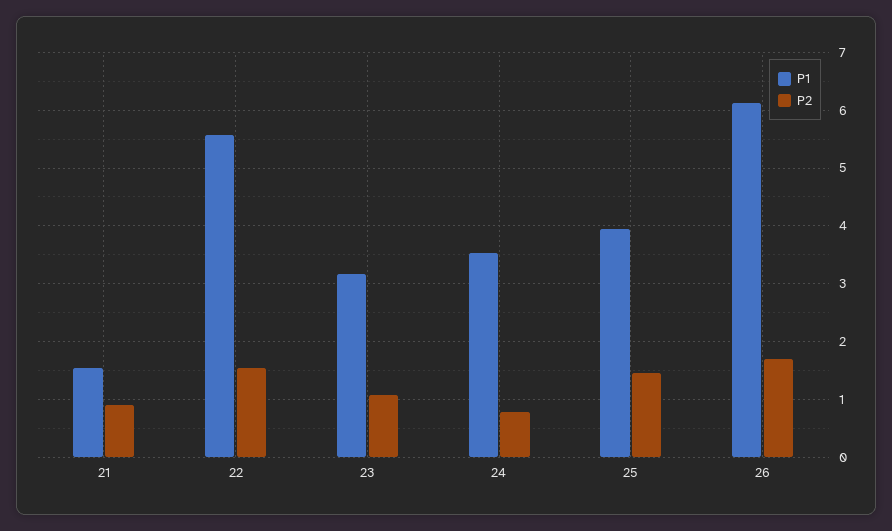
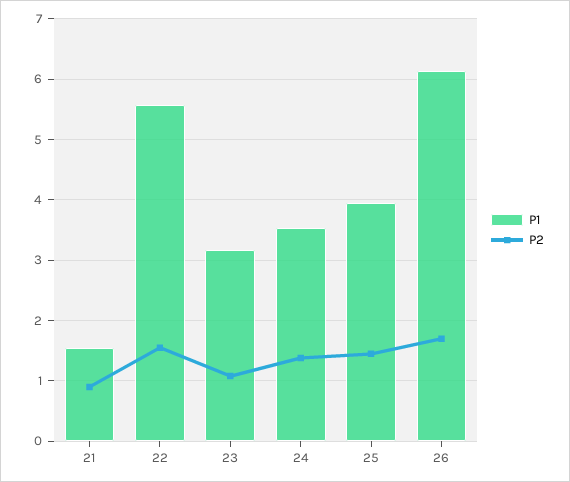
P2, 24: 0.8 -> 1.4

